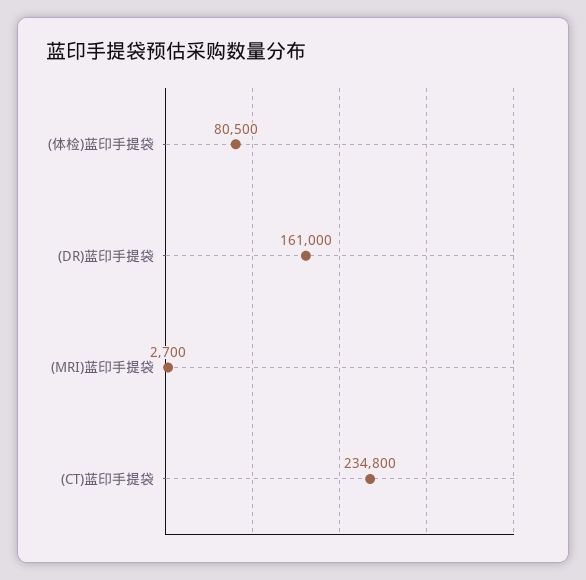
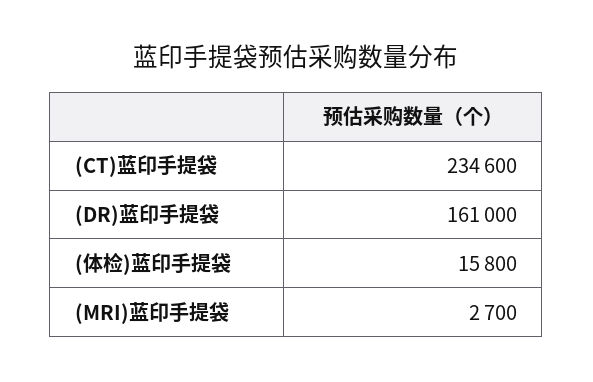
(体检)蓝印手提袋: 80500 -> 15800
(CT)蓝印手提袋: 234800 -> 234600

